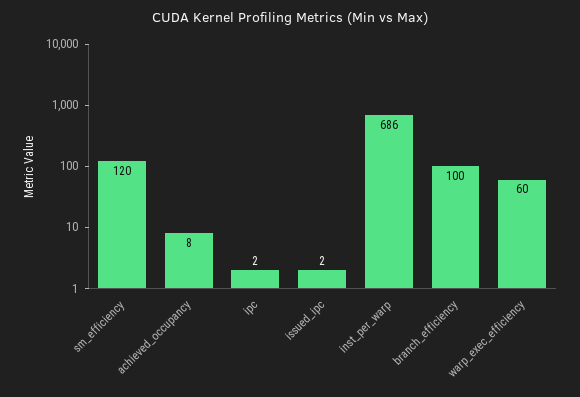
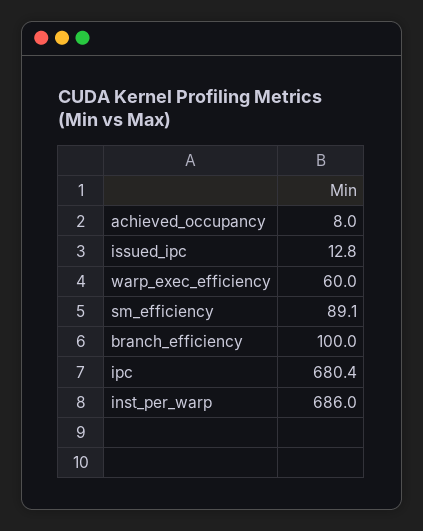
sm_efficiency: 120 -> 89.1
ipc: 2 -> 680.4
issued_ipc: 2 -> 12.8

